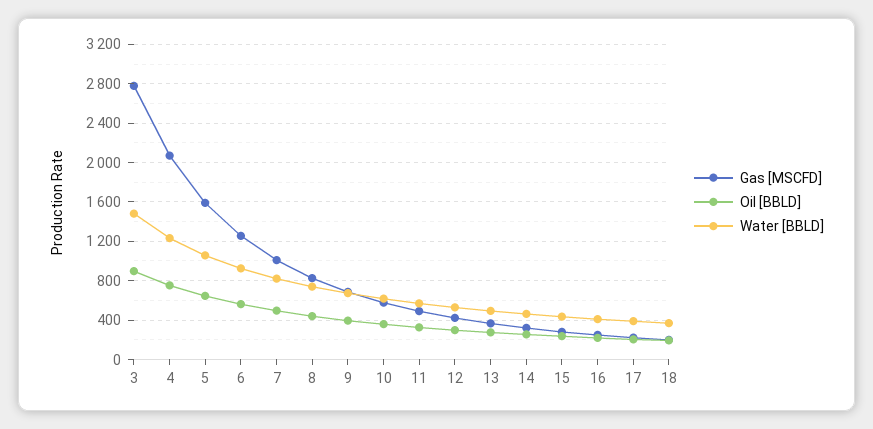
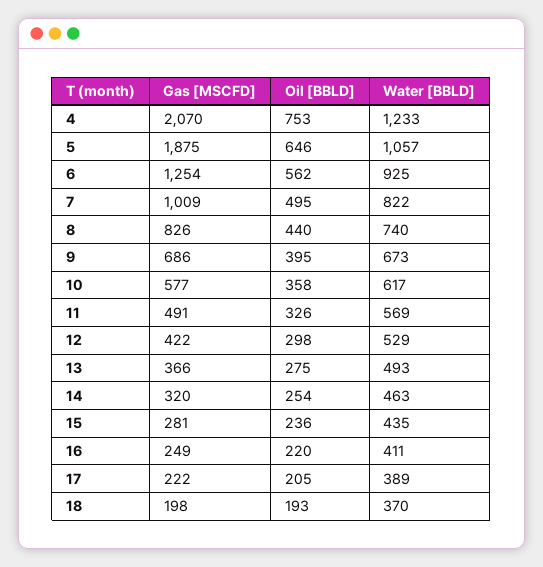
Gas [MSCFD], 3: 2800 -> none
Oil [BBLD], 3: 900 -> none
Water [BBLD], 3: 1500 -> none
Gas [MSCFD], 5: 1600 -> 1875

